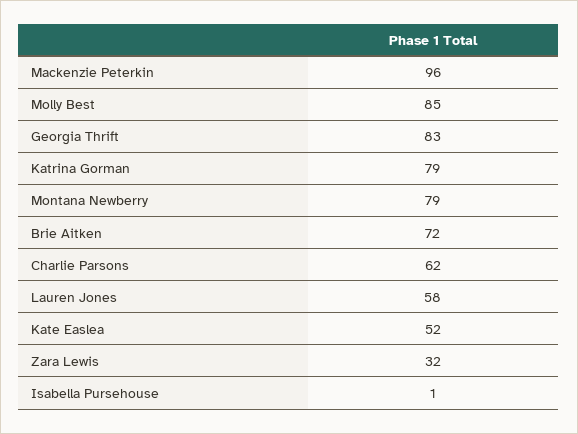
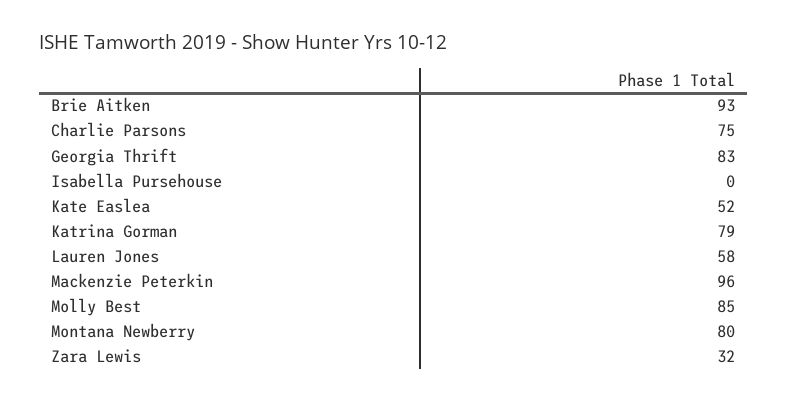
Montana Newberry: 79 -> 80
Brie Aitken: 72 -> 93
Charlie Parsons: 62 -> 75
Isabella Pursehouse: 1 -> 0

